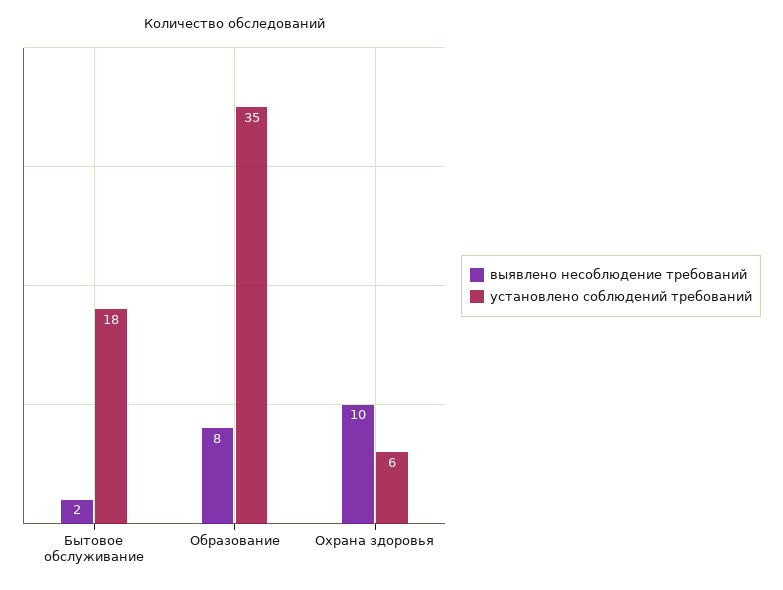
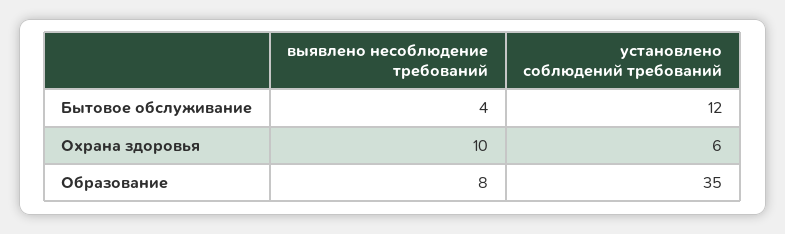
выявлено несоблюдение требований, Бытовое обслуживание: 2 -> 4
установлено соблюдений требований, Бытовое обслуживание: 18 -> 12

